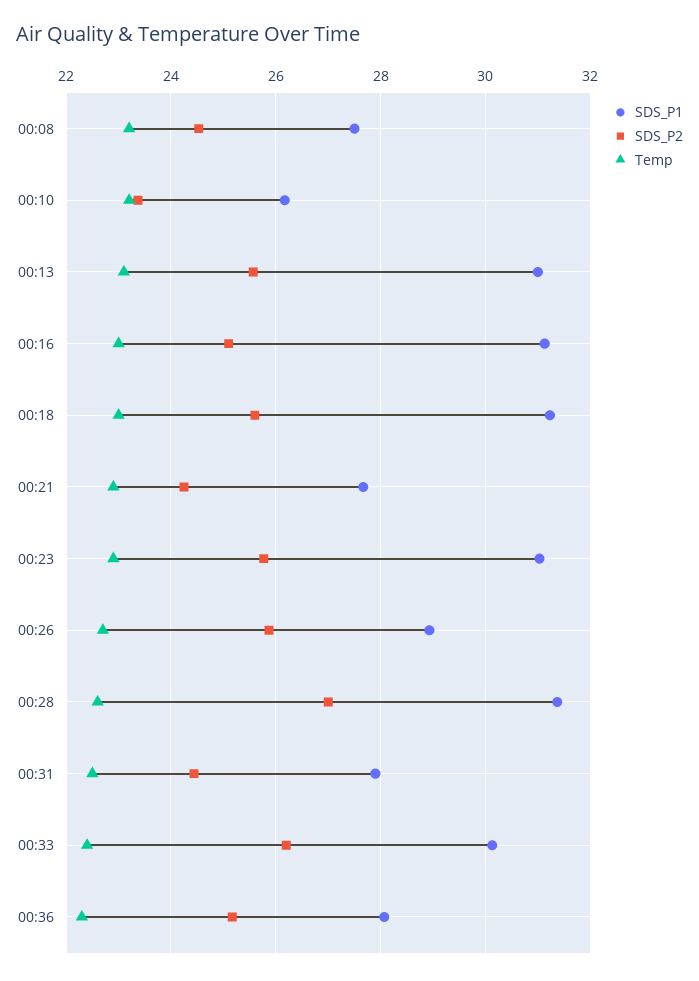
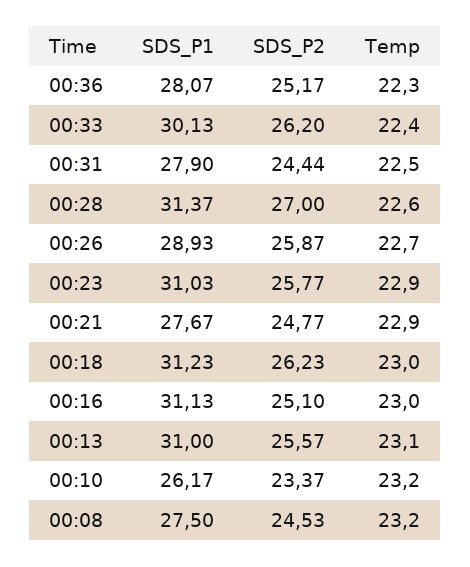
SDS_P2, 00:18: 25.6 -> 26.23
SDS_P2, 00:21: 24.2 -> 24.77

